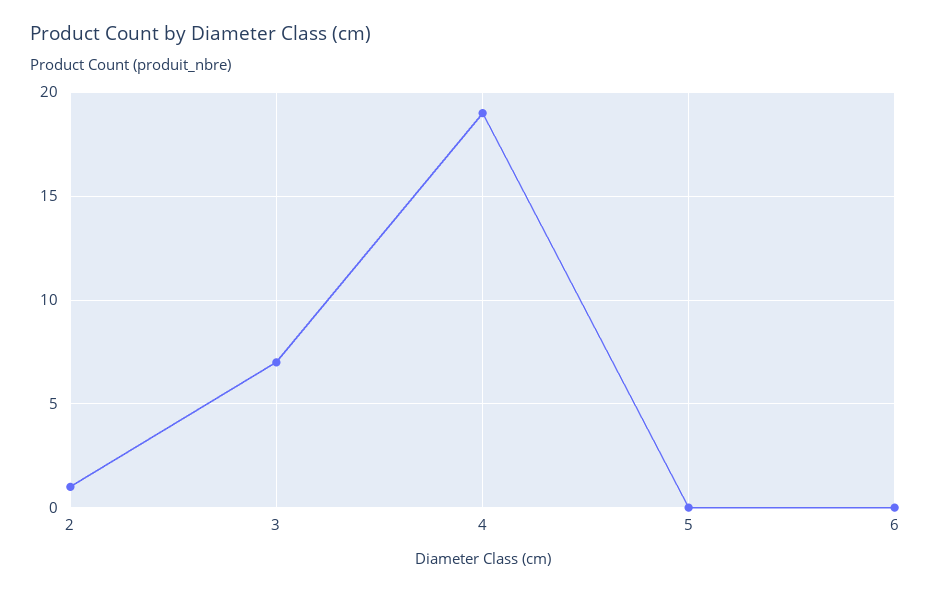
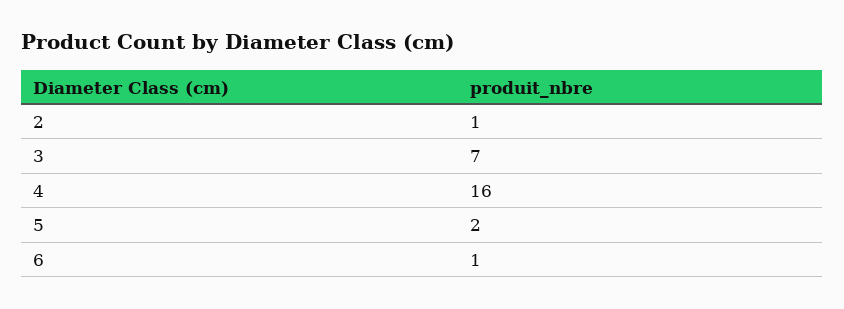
4: 19 -> 16
5: 0 -> 2
6: 0 -> 1

